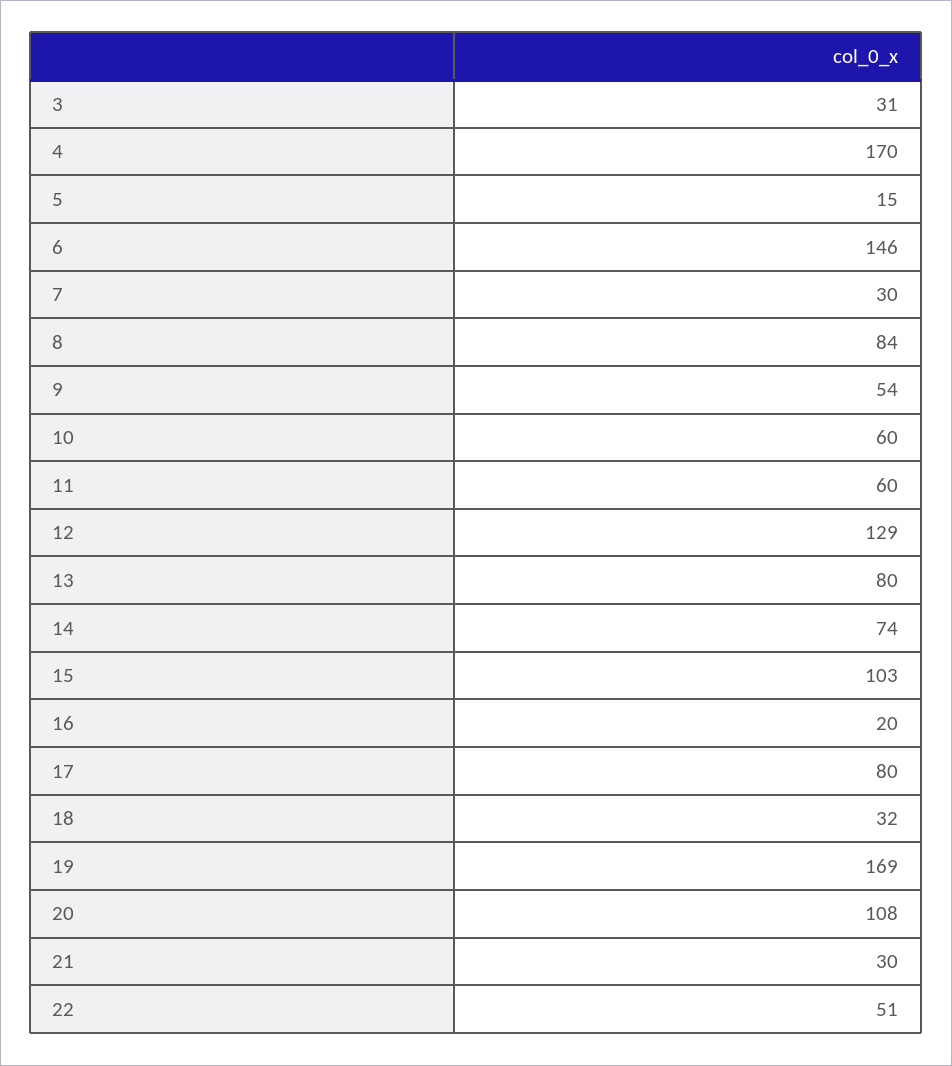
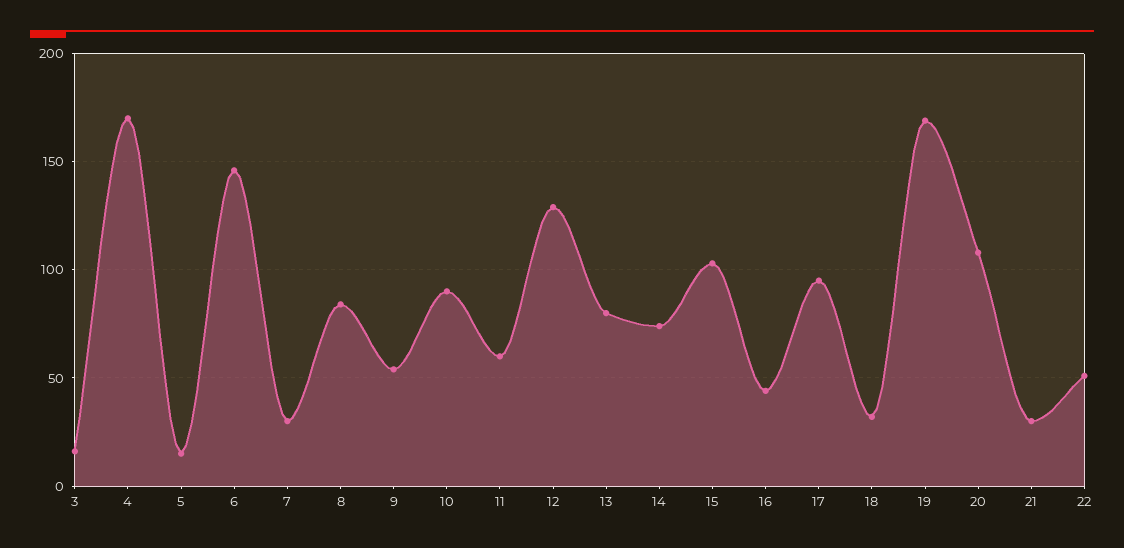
3: 31 -> 15
10: 60 -> 90
16: 20 -> 45
17: 80 -> 95

